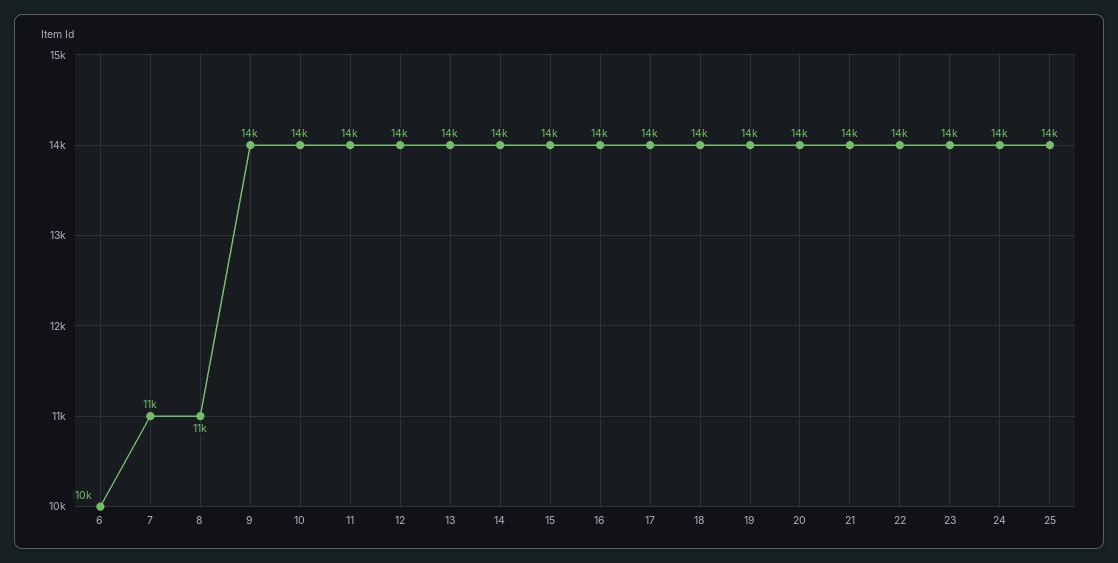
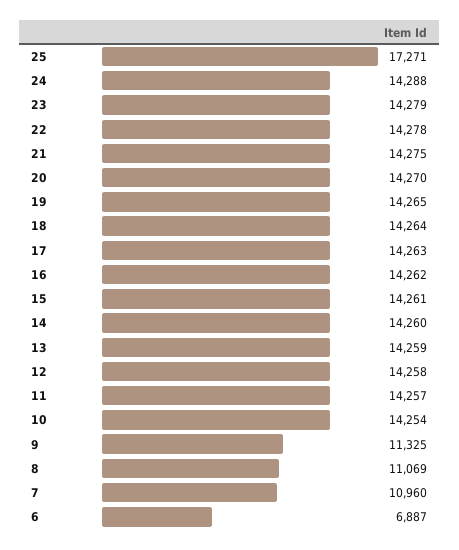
6: 10000 -> 6887
9: 14000 -> 11325
25: 14000 -> 17271

